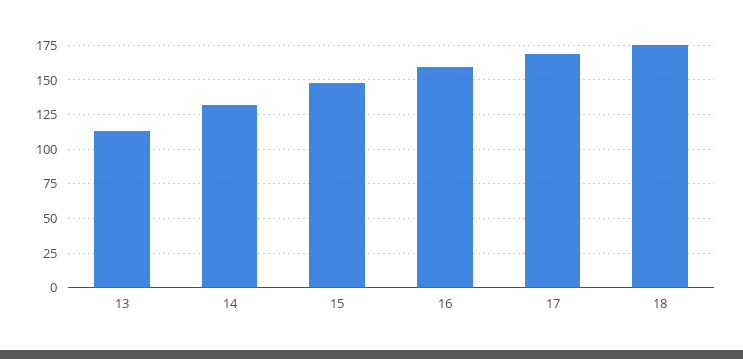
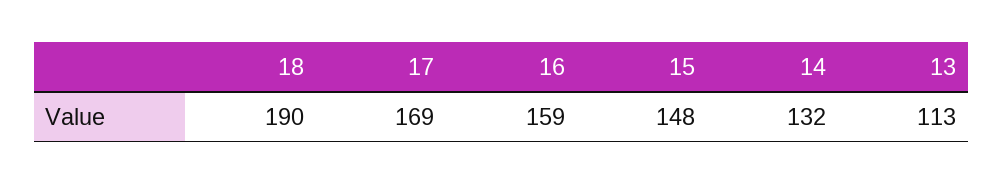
18: 175 -> 190

